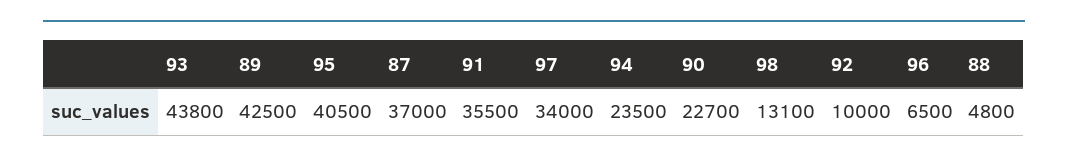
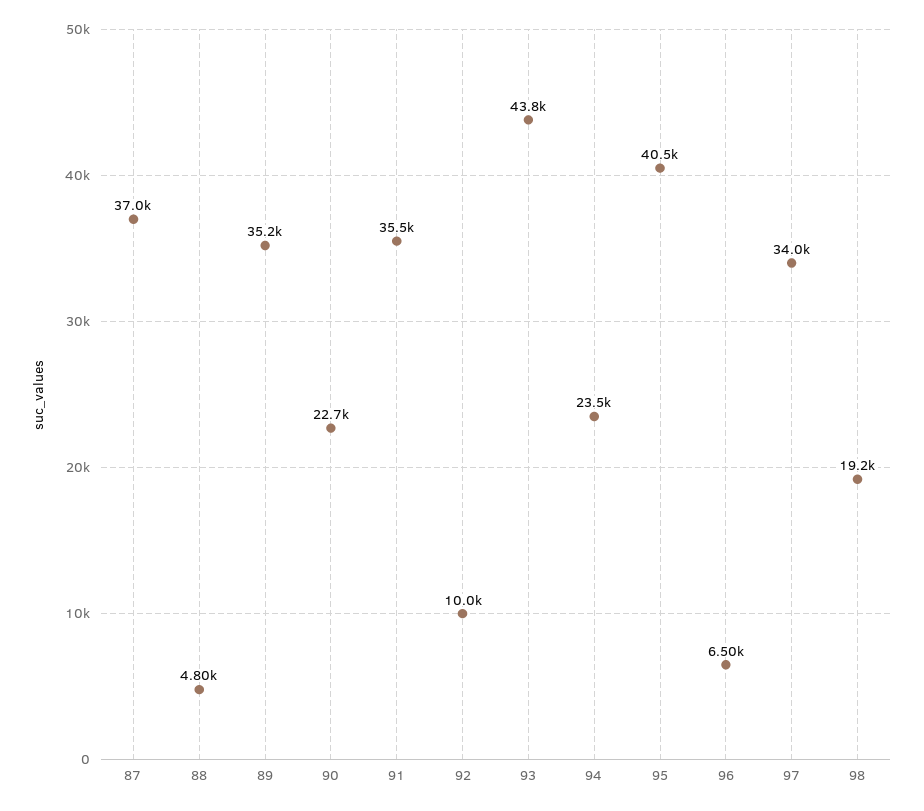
89: 42500 -> 35200
98: 13100 -> 19200

